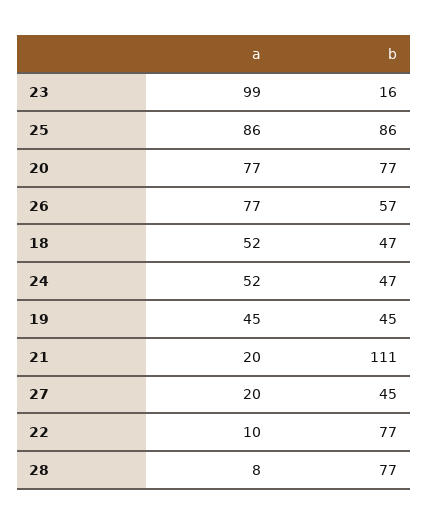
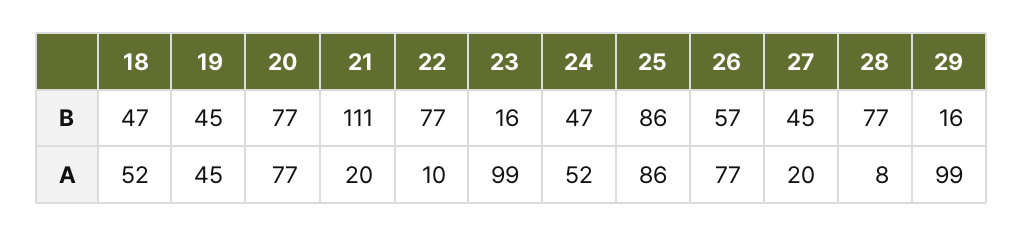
b, 29: none -> 16
a, 29: none -> 99

